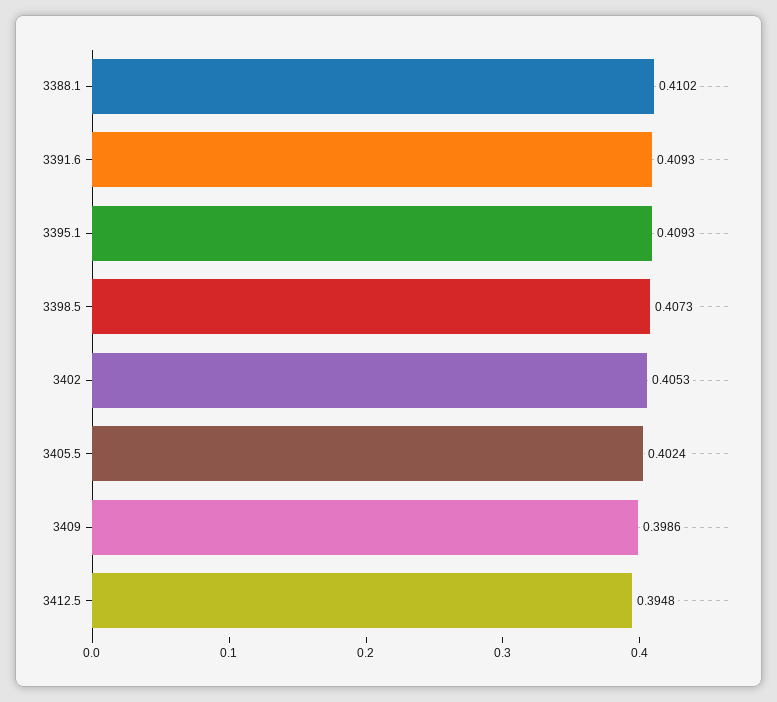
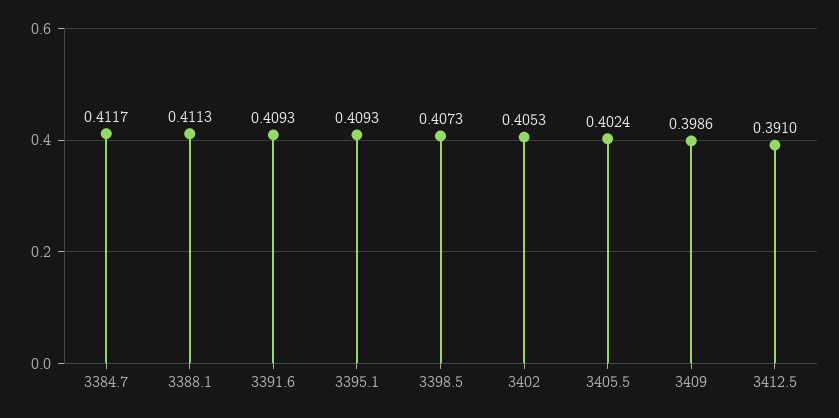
3388.1: 0.4102 -> 0.4113
3412.5: 0.3948 -> 0.391
3384.7: none -> 0.4117

